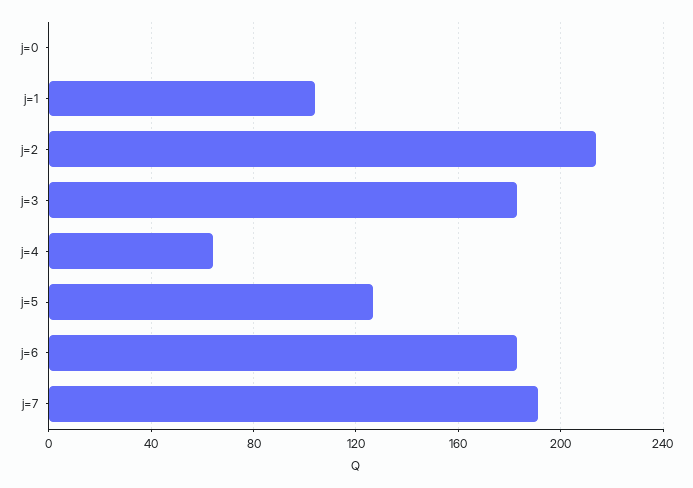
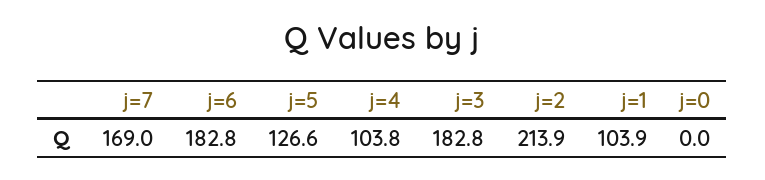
j=4: 65 -> 103.8
j=7: 190 -> 169

